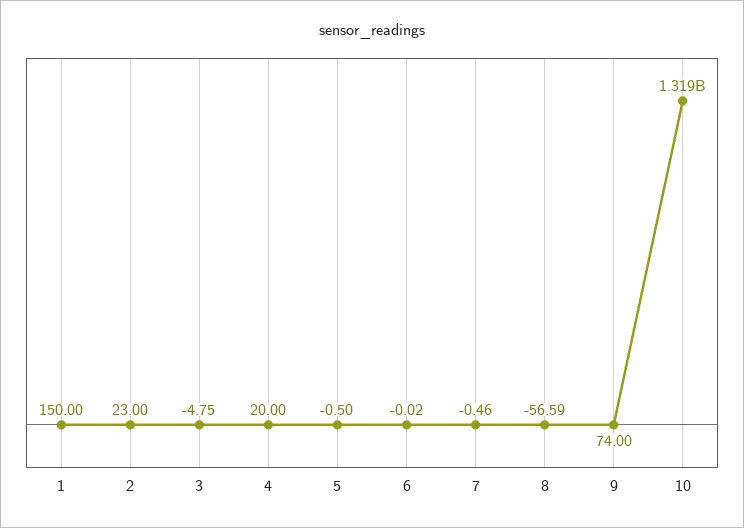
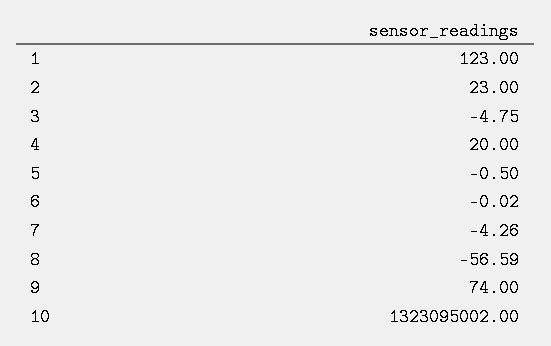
1: 150 -> 123
7: -0.46 -> -4.26
10: 1319000000 -> 1323095002

